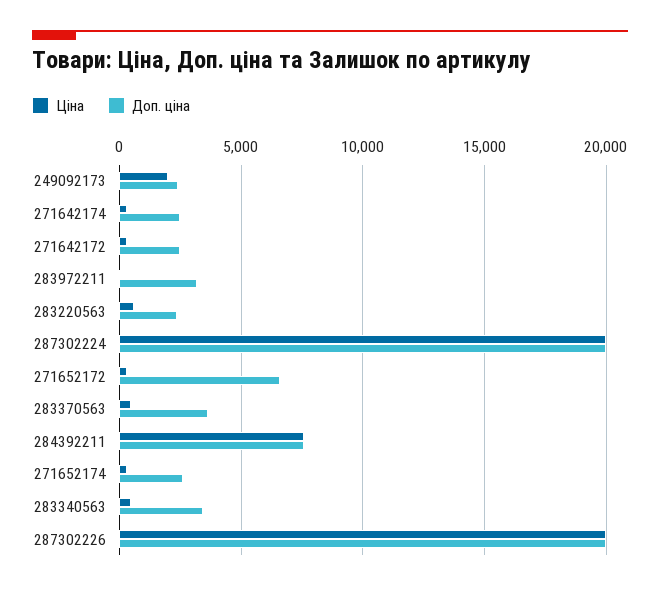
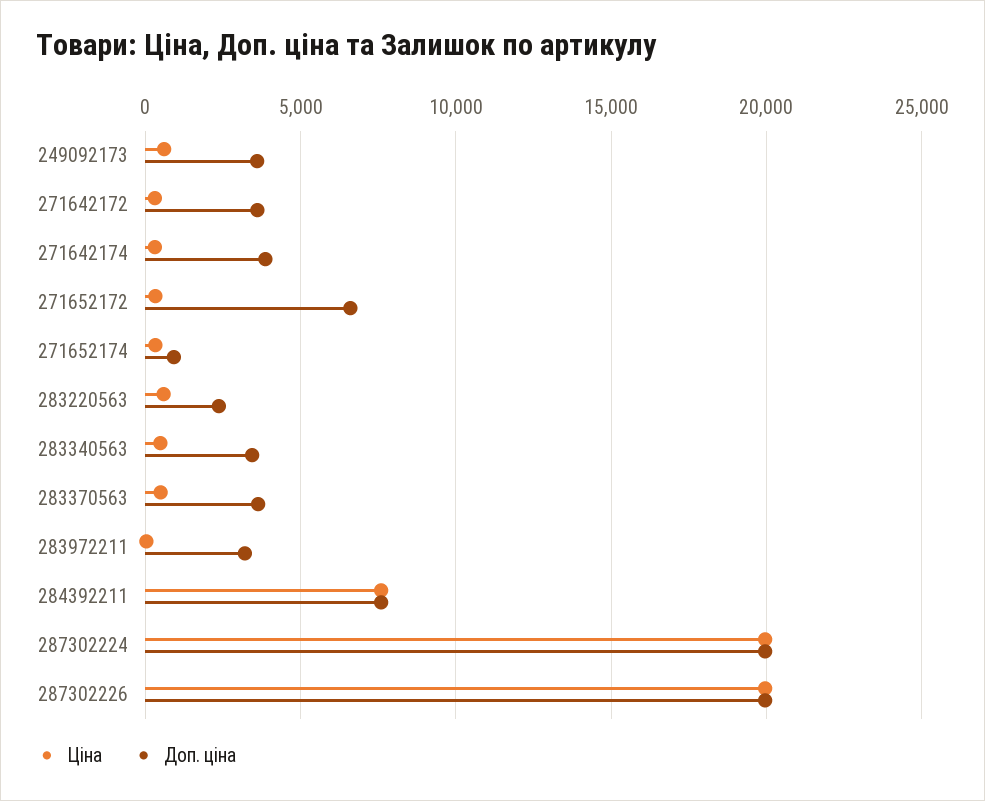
Ціна, 249092173: 2000 -> 500
Доп. ціна, 249092173: 2500 -> 3500
Доп. ціна, 271642174: 2500 -> 4000
Доп. ціна, 271642172: 2500 -> 3500
Доп. ціна, 271652174: 2500 -> 1000

